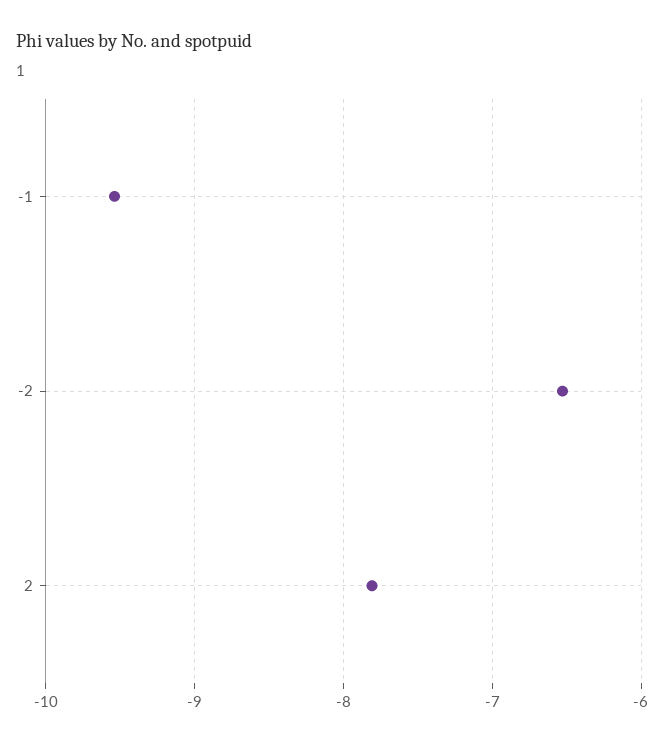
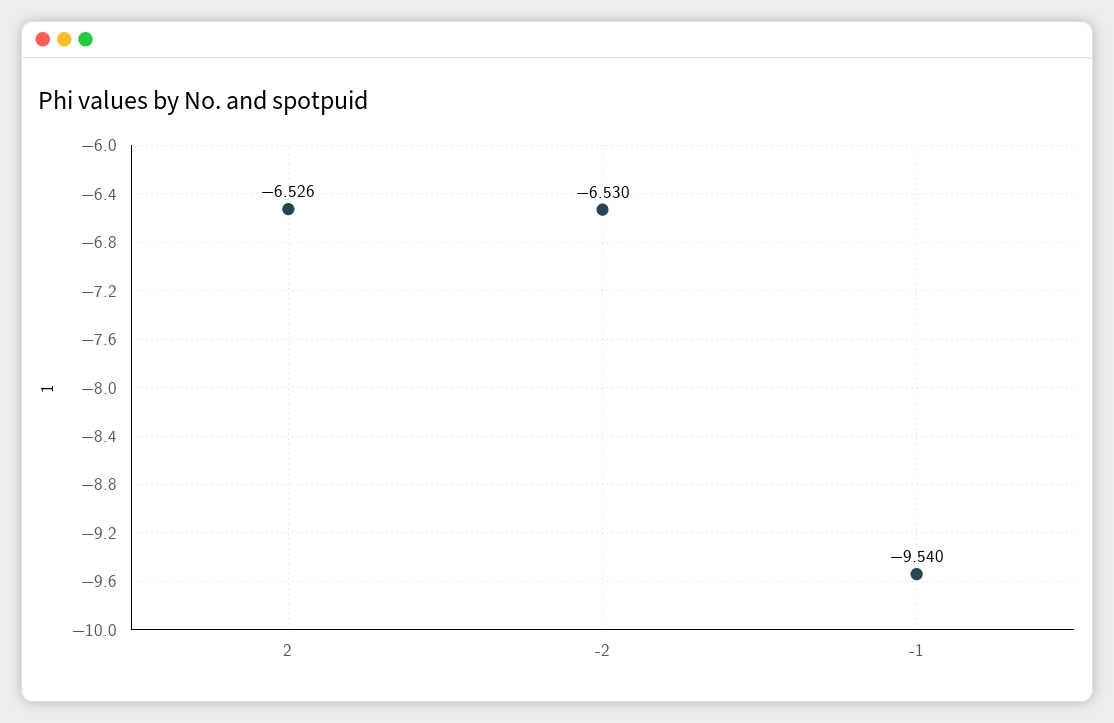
2: -7.8 -> -6.526

